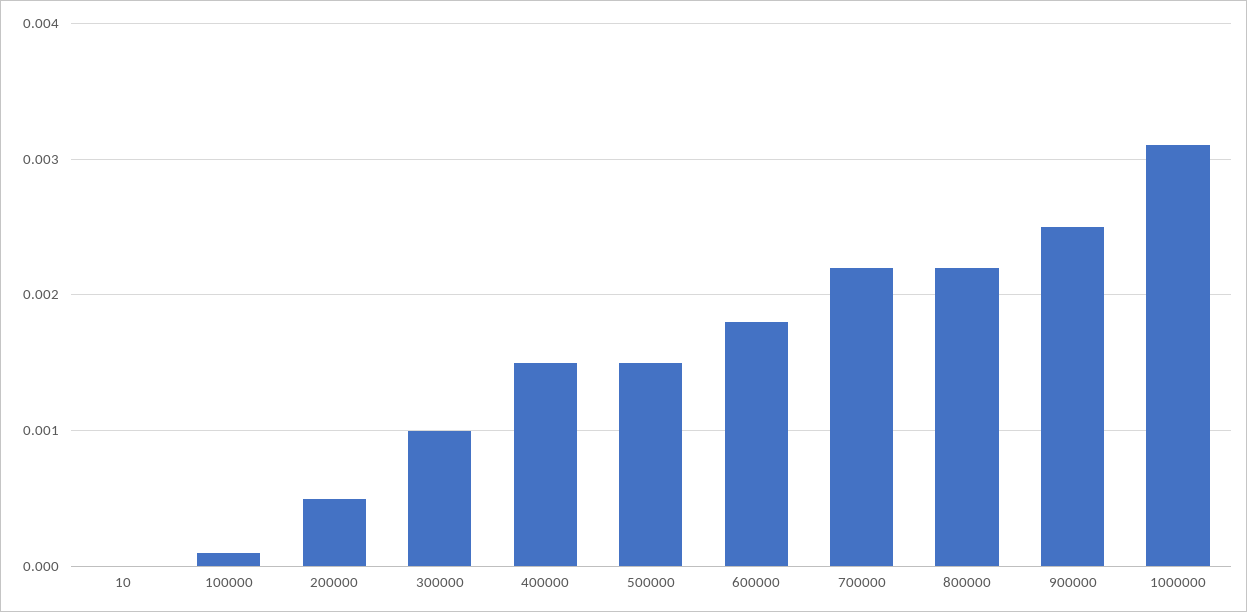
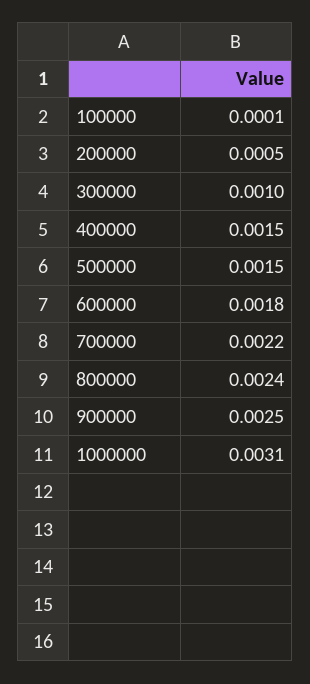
10: 0 -> none
800000: 0.0022 -> 0.0024

